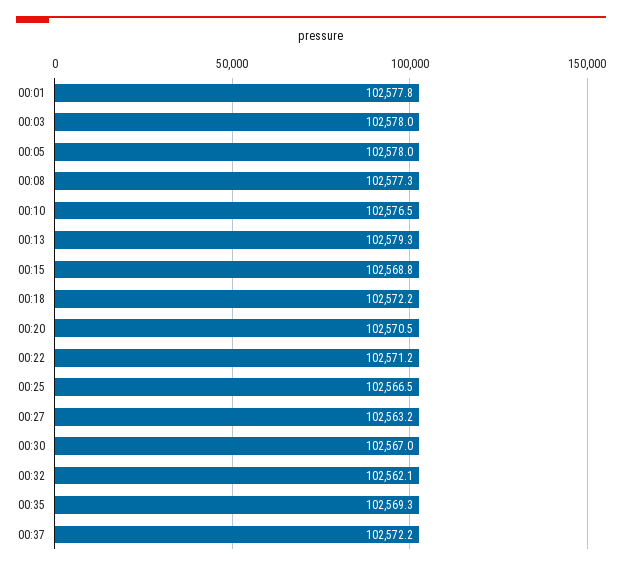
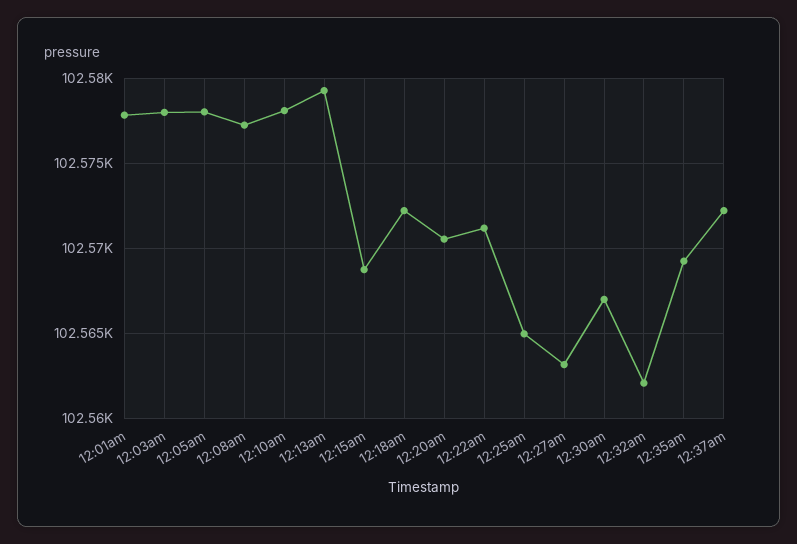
00:10: 102576.5 -> 102578
00:25: 102566.5 -> 102565

